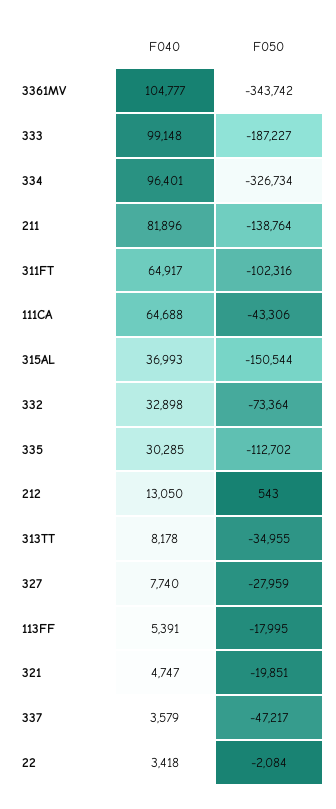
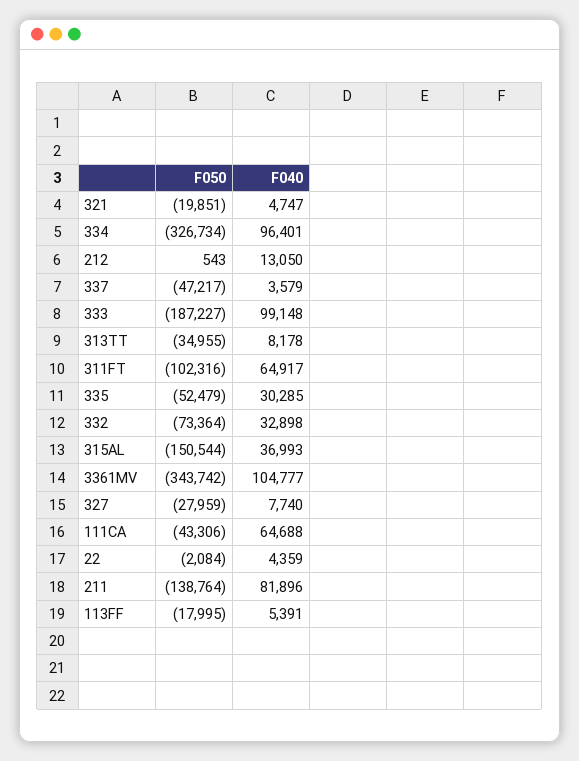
F050, 335: -112702 -> -52479
F040, 22: 3418 -> 4359

